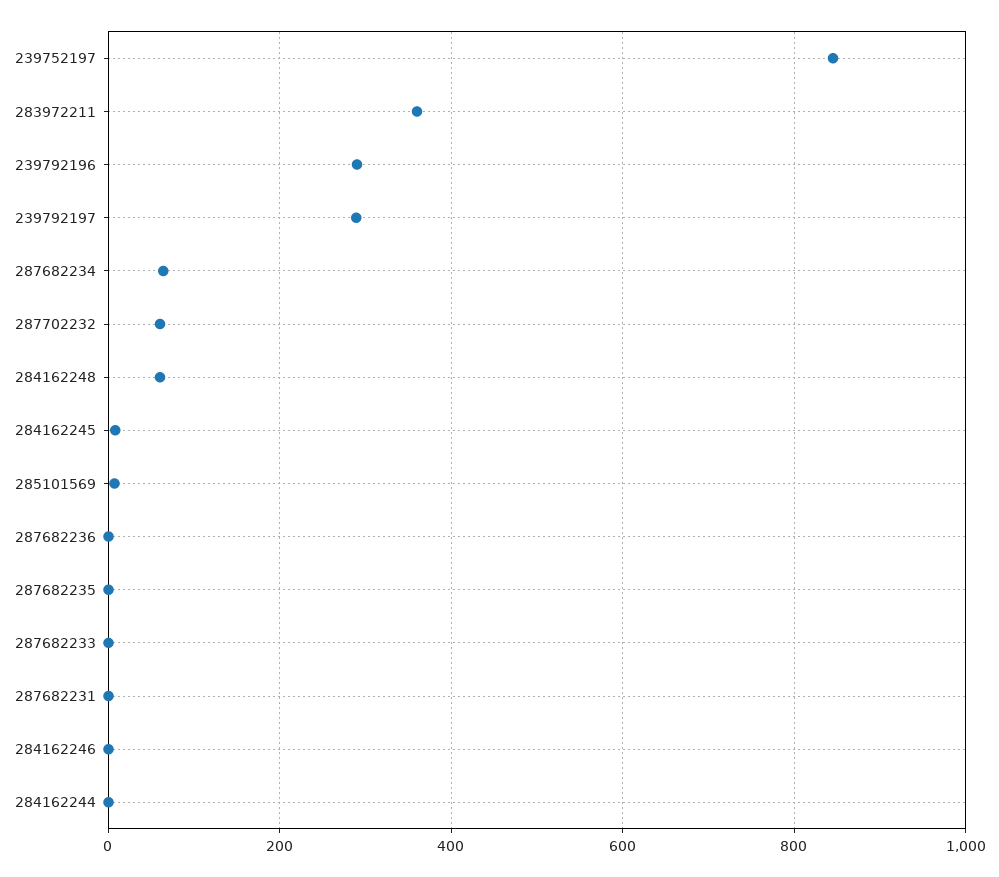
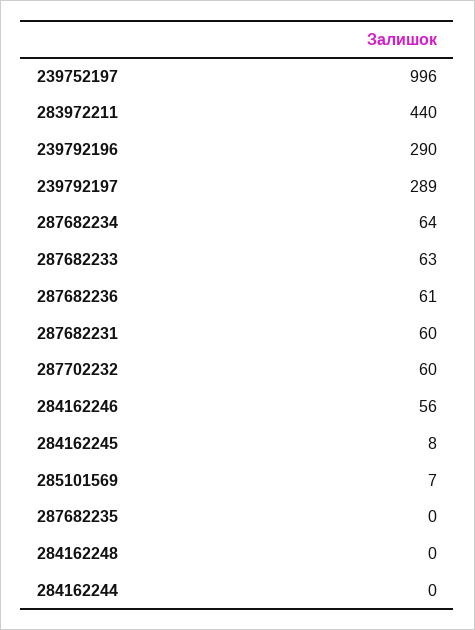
239752197: 840 -> 996
283972211: 360 -> 440
284162248: 60 -> 0
287682236: 0 -> 61
287682233: 0 -> 63
287682231: 0 -> 60
284162246: 0 -> 56

